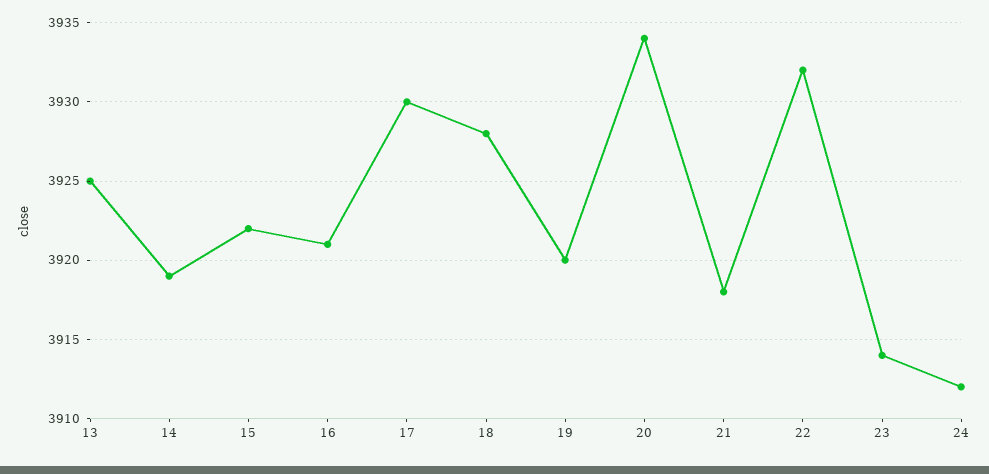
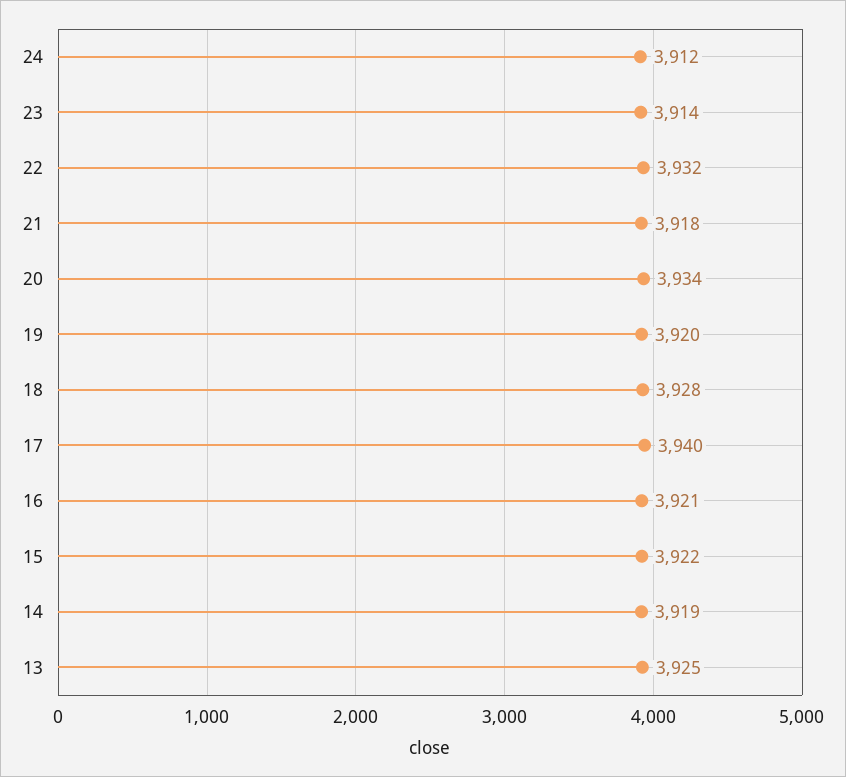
17: 3930 -> 3940

